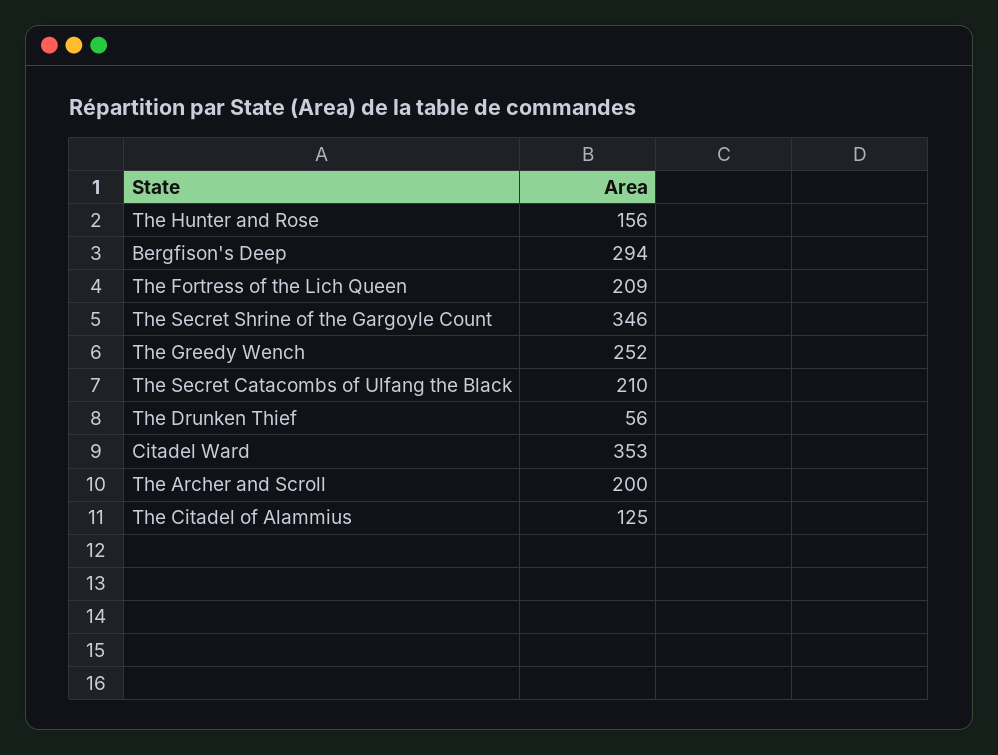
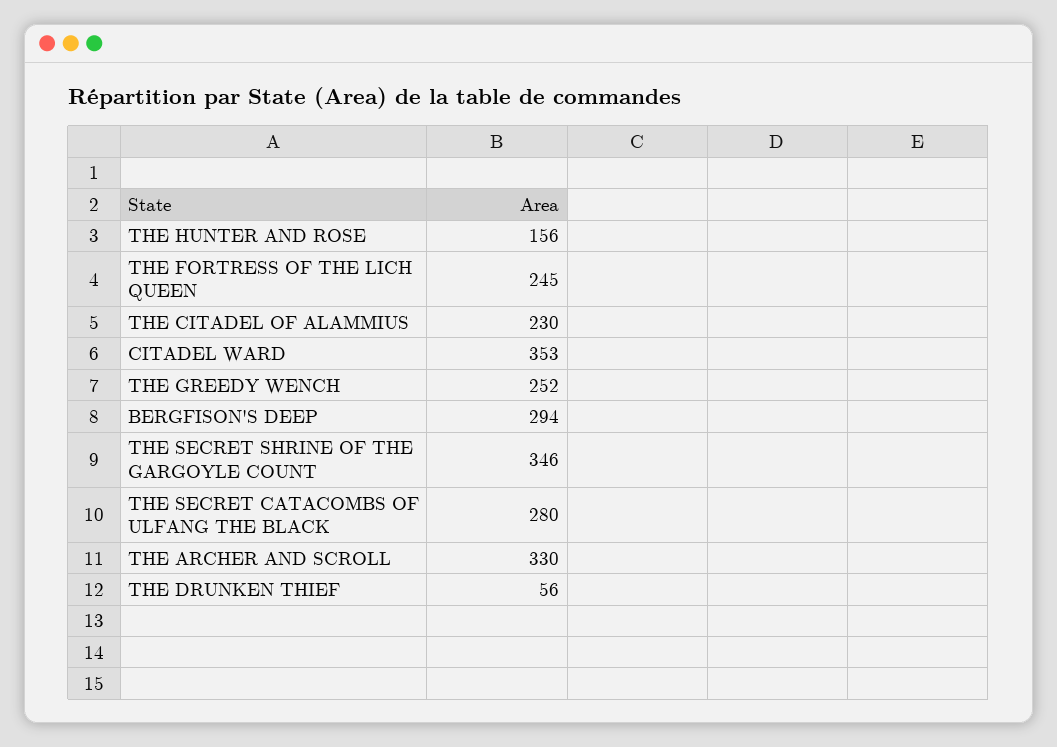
The Fortress of the Lich Queen: 209 -> 245
The Secret Catacombs of Ulfang the Black: 210 -> 280
The Archer and Scroll: 200 -> 330
The Citadel of Alammius: 125 -> 230

